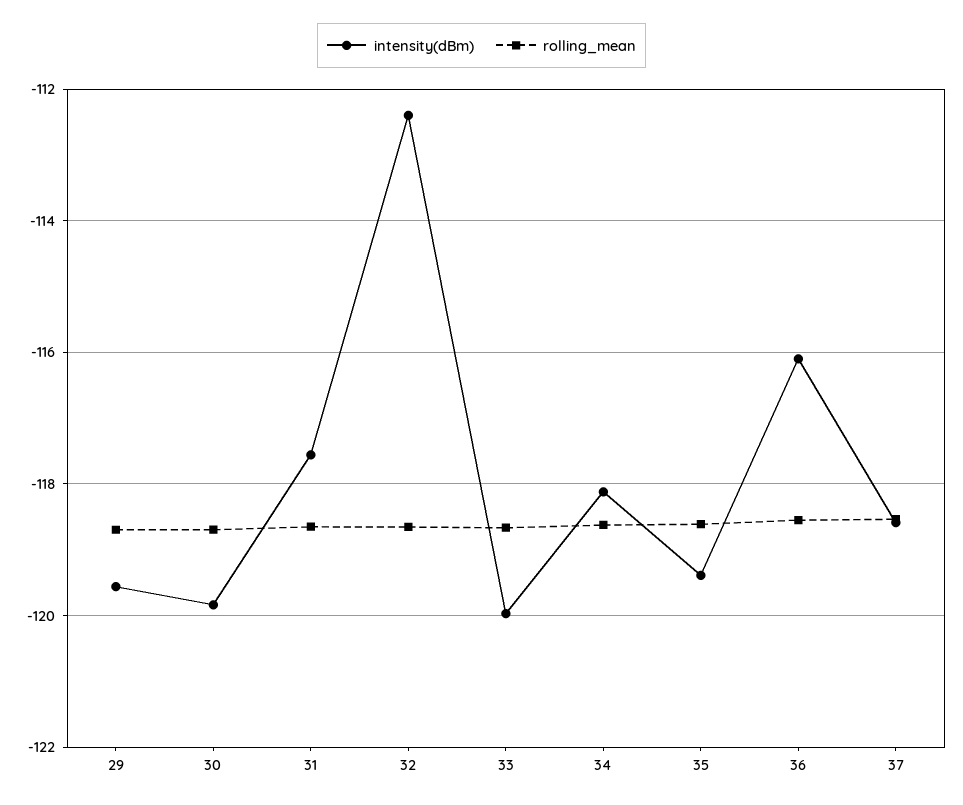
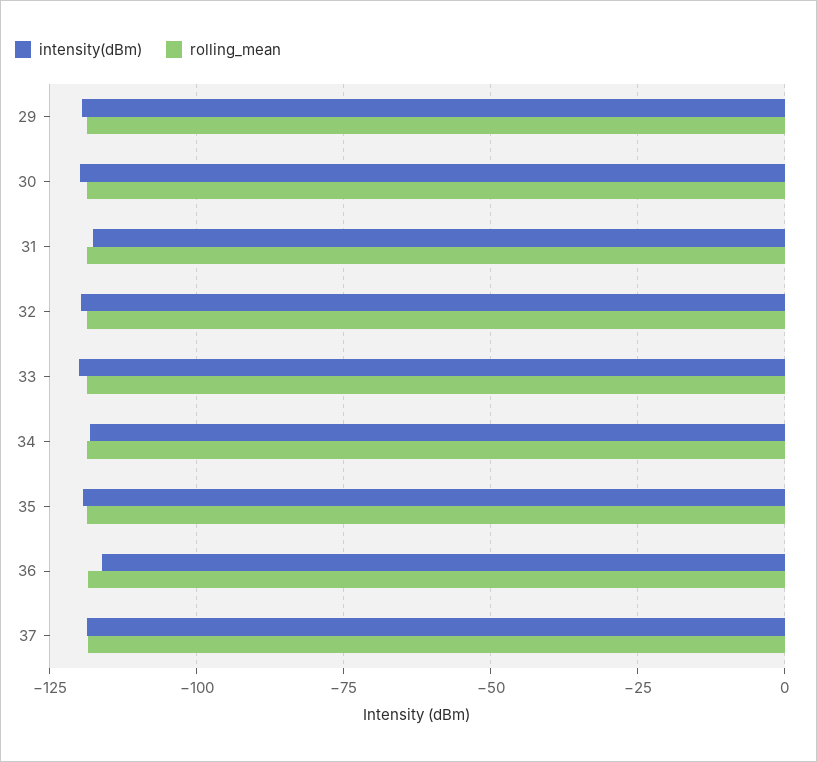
intensity(dBm), 32: -112.4 -> -120

